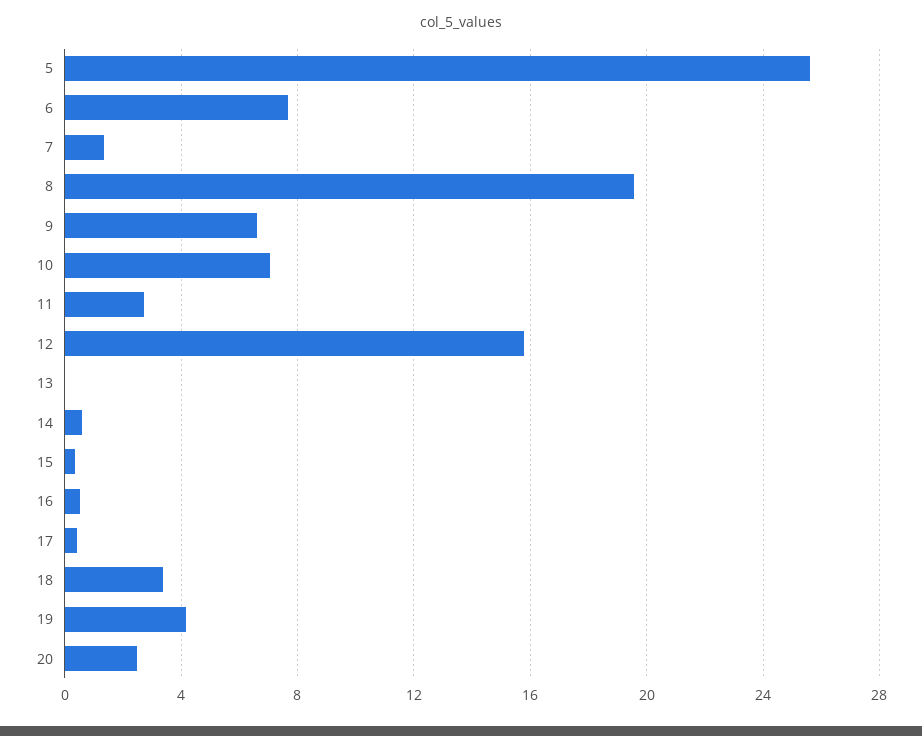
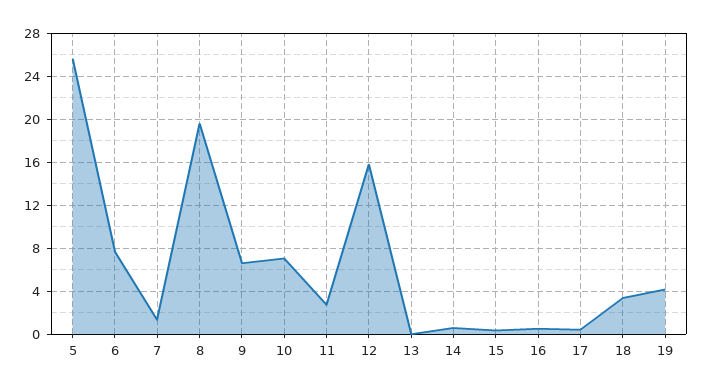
20: 2.5 -> none

